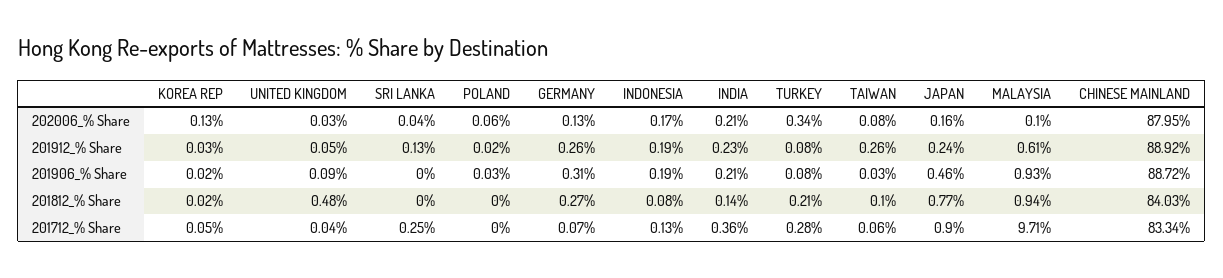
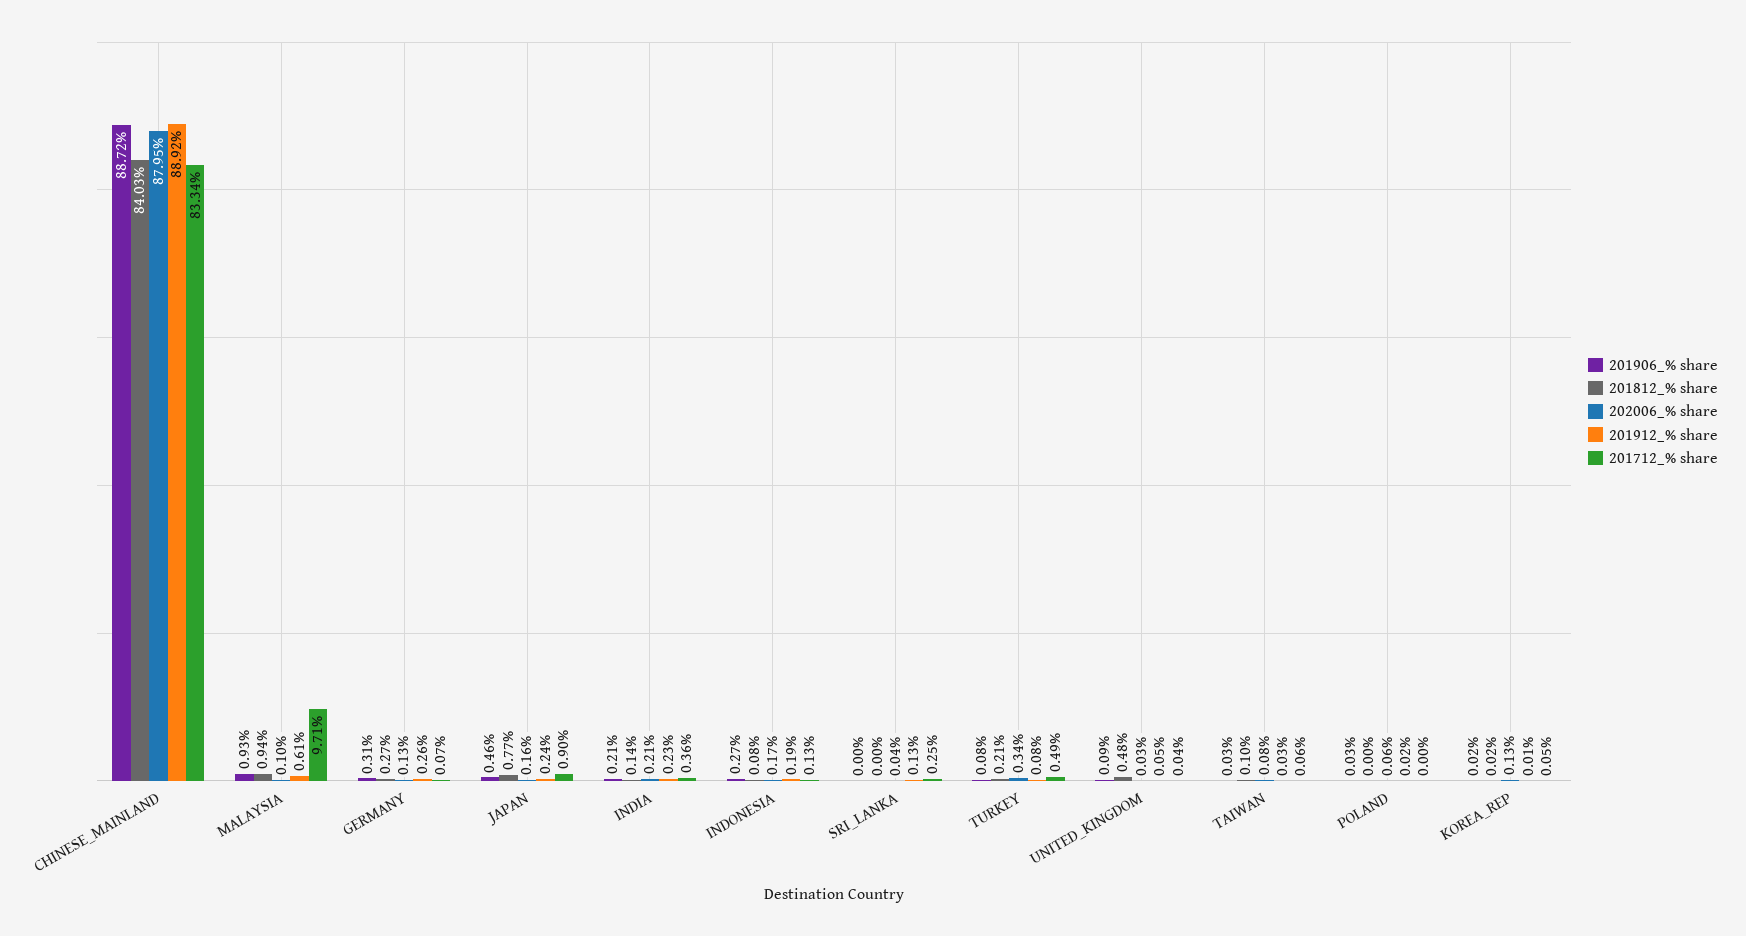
201912_% Share, KOREA REP: 0.03 -> 0.01
201912_% Share, TAIWAN: 0.26 -> 0.03
201906_% Share, INDONESIA: 0.19 -> 0.27
201712_% Share, TURKEY: 0.28 -> 0.49

